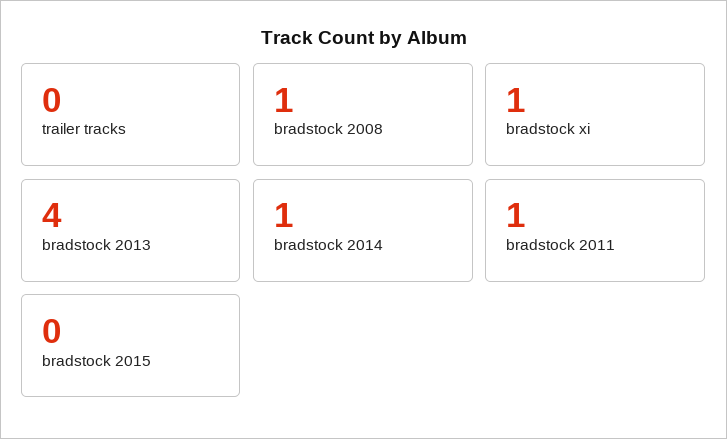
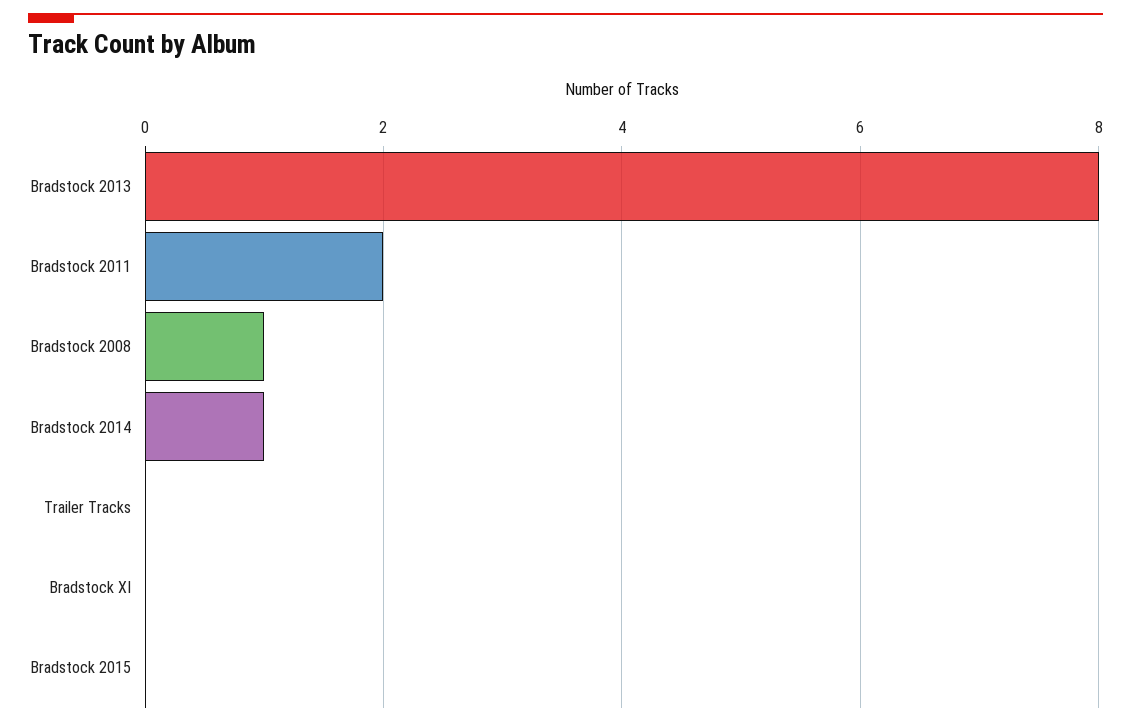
bradstock xi: 1 -> 0
bradstock 2013: 4 -> 8
bradstock 2011: 1 -> 2

